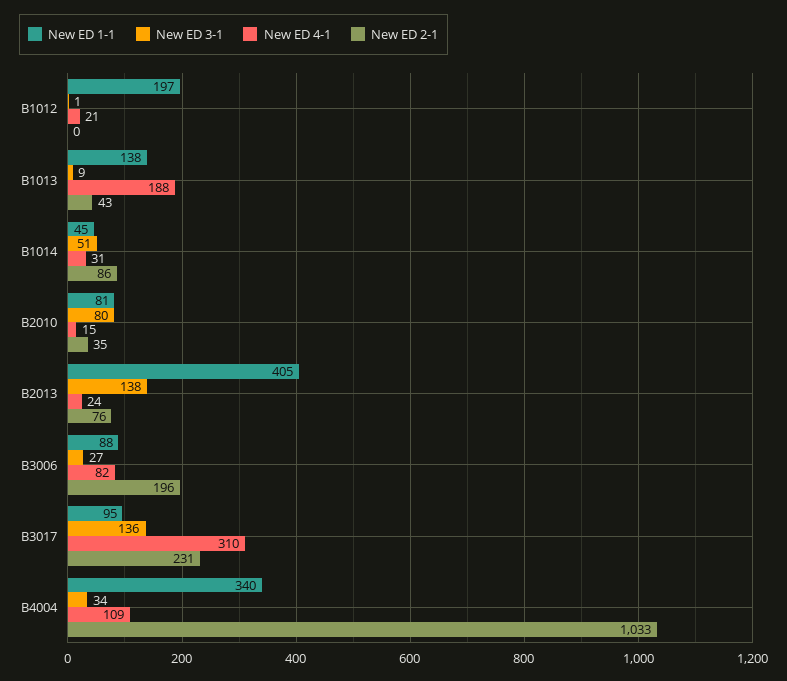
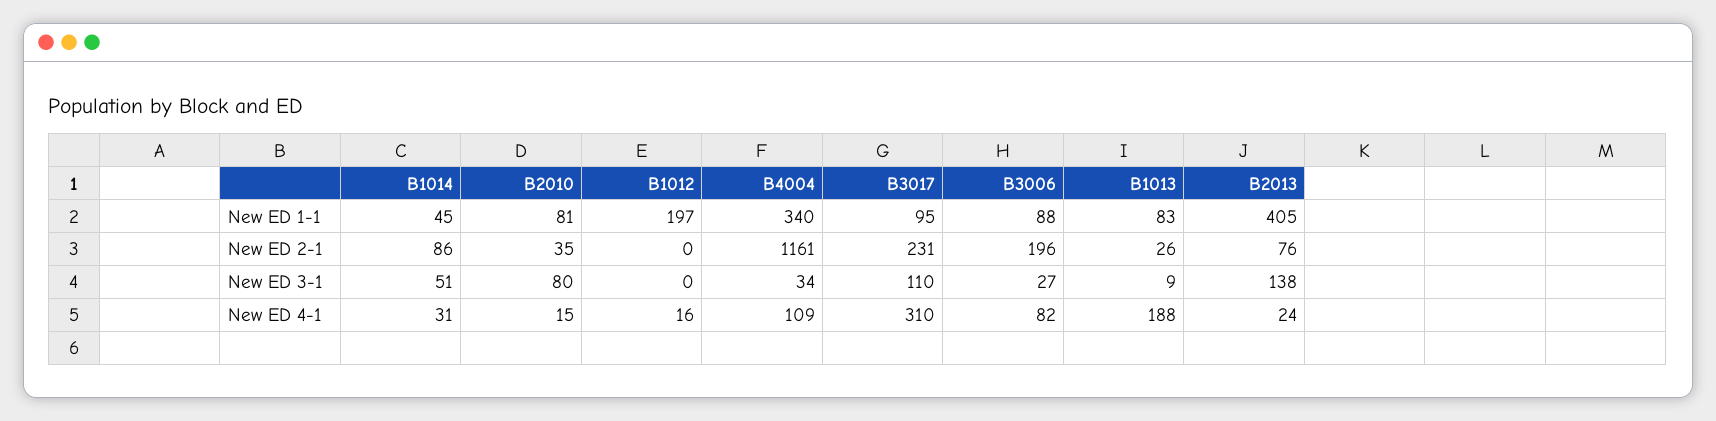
New ED 3-1, B1012: 1 -> 0
New ED 4-1, B1012: 21 -> 16
New ED 1-1, B1013: 138 -> 83
New ED 2-1, B1013: 43 -> 26
New ED 3-1, B3017: 136 -> 110
New ED 2-1, B4004: 1033 -> 1161

